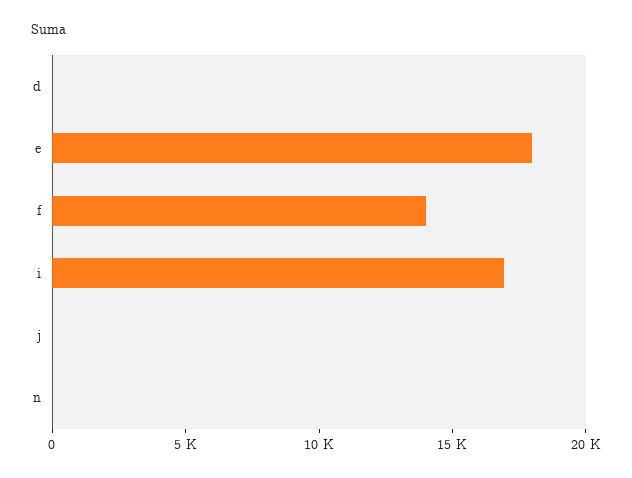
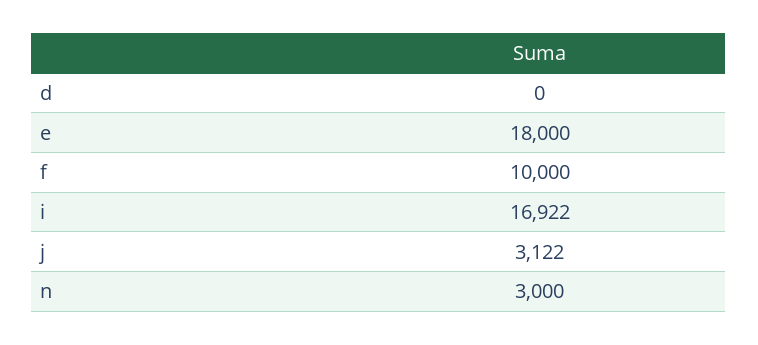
f: 14000 -> 10000
j: 0 -> 3122
n: 0 -> 3000

